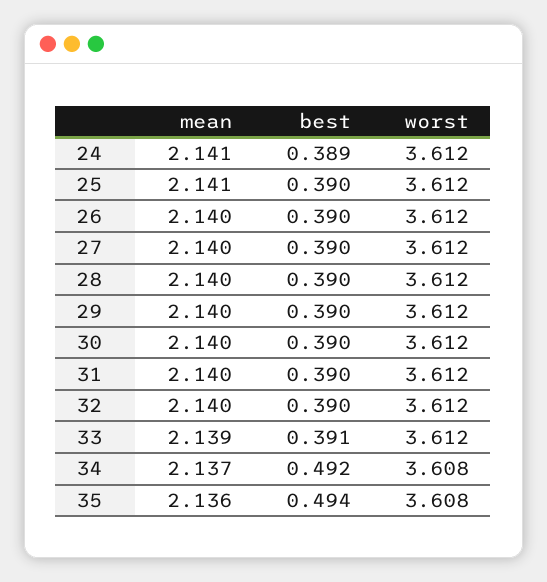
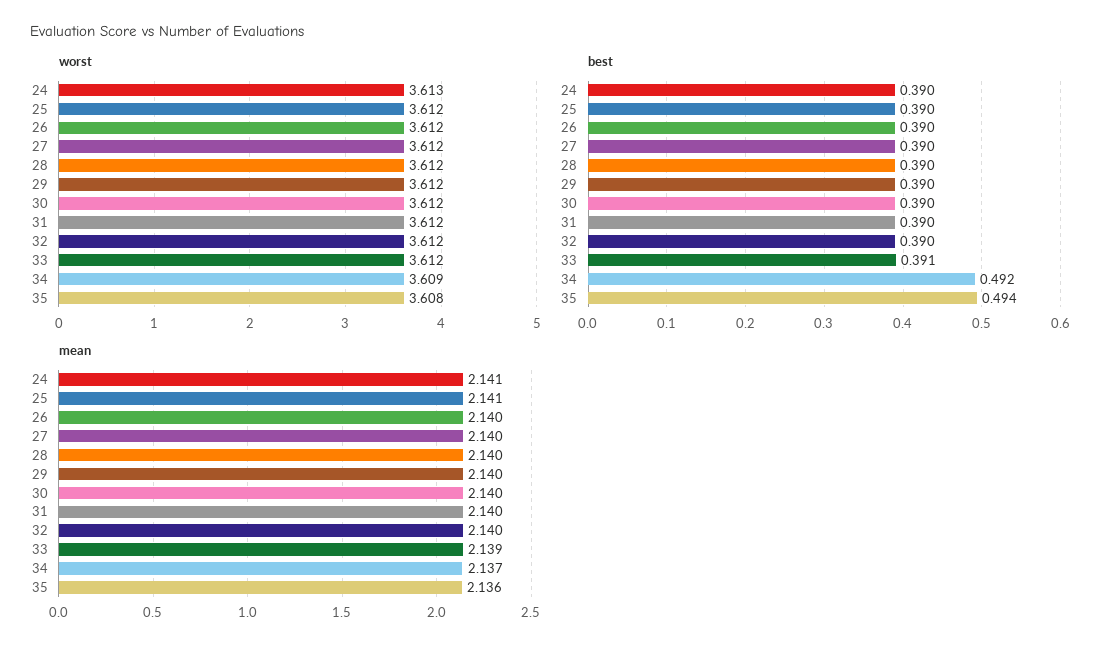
best, 24: 0.389 -> 0.39
worst, 24: 3.612 -> 3.613
worst, 34: 3.608 -> 3.609

